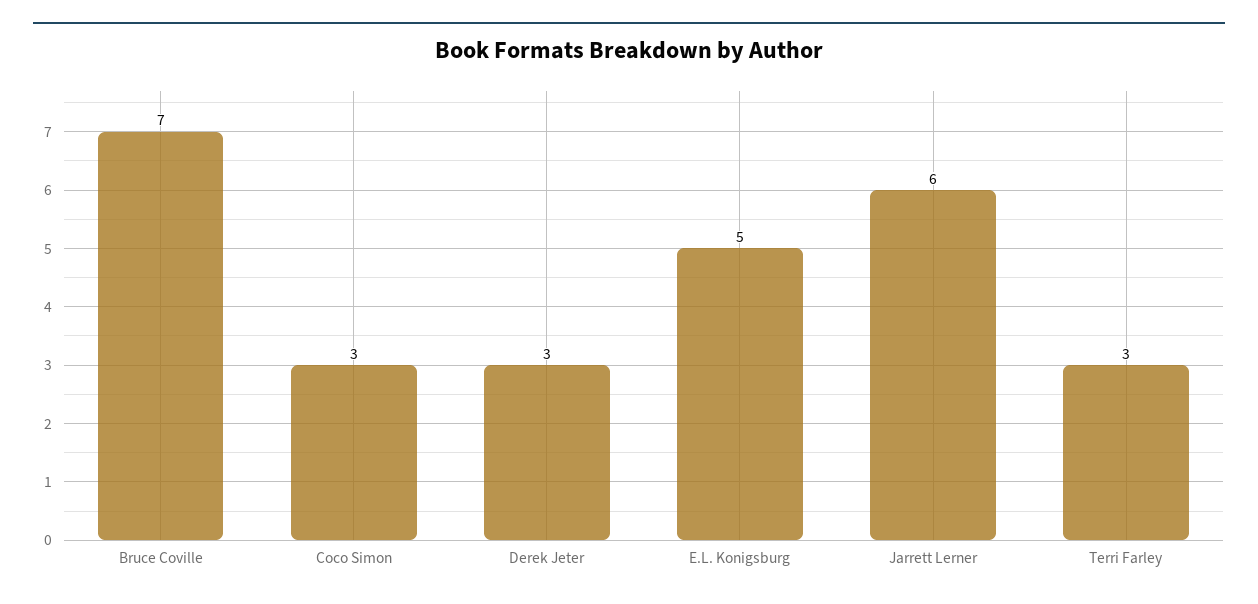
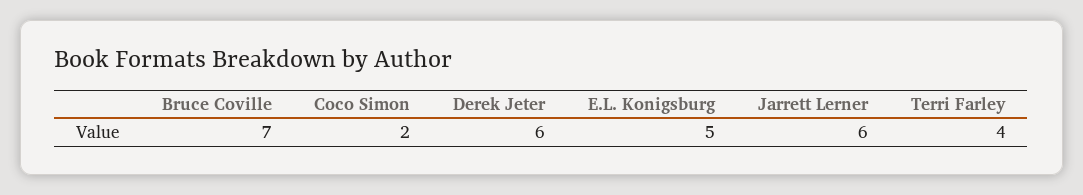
Coco Simon: 3 -> 2
Derek Jeter: 3 -> 6
Terri Farley: 3 -> 4

